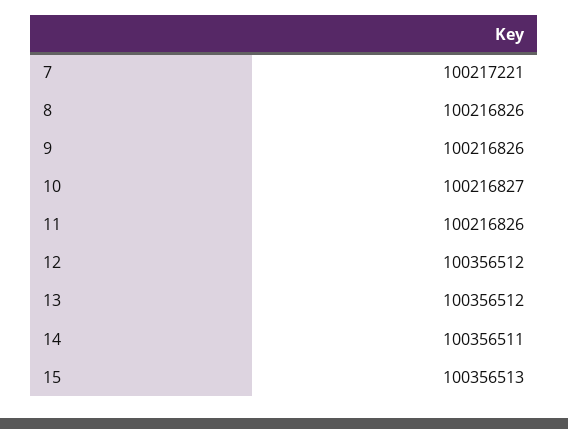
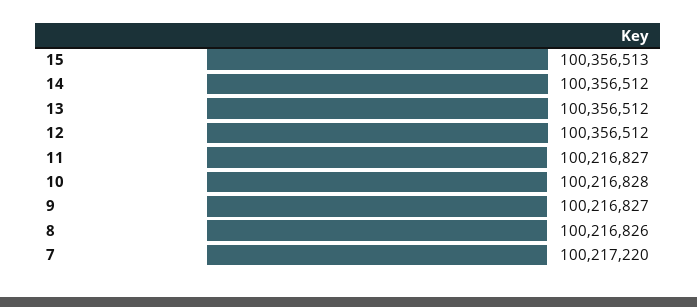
7: 100217221 -> 100217220
9: 100216826 -> 100216827
10: 100216827 -> 100216828
11: 100216826 -> 100216827
14: 100356511 -> 100356512

